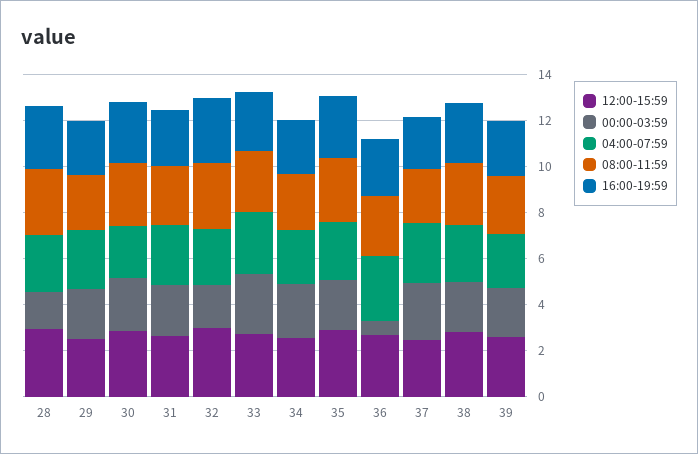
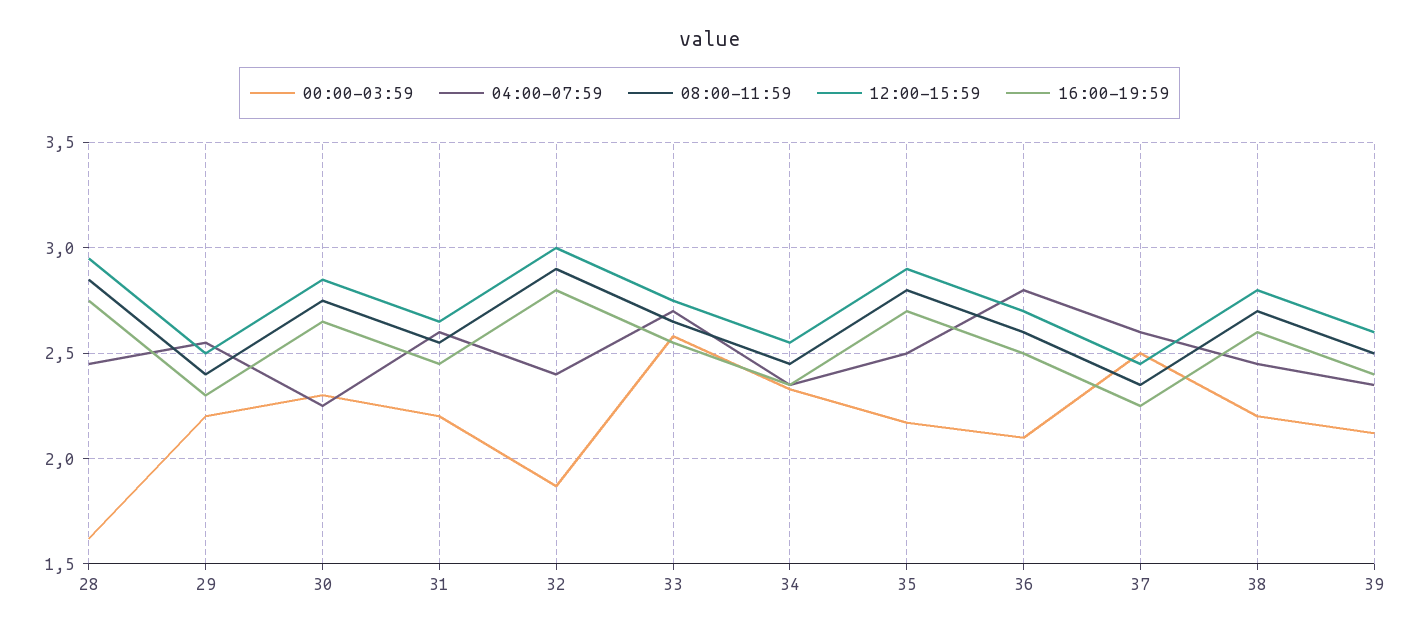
00:00-03:59, 36: 0.5 -> 2.1

